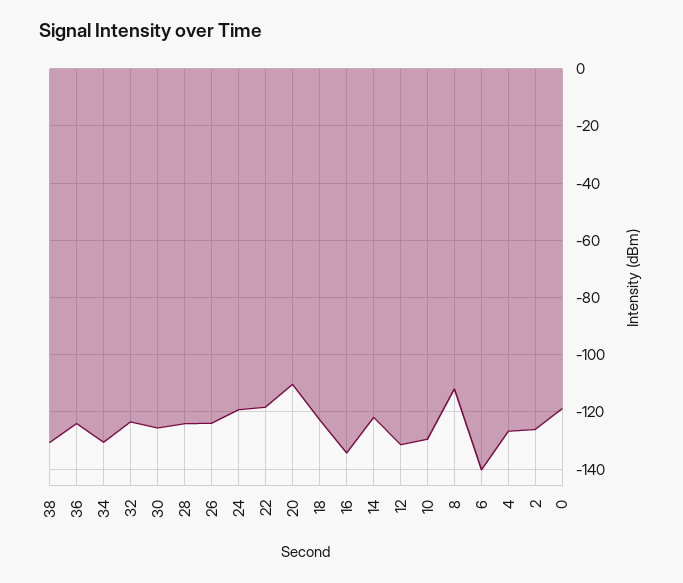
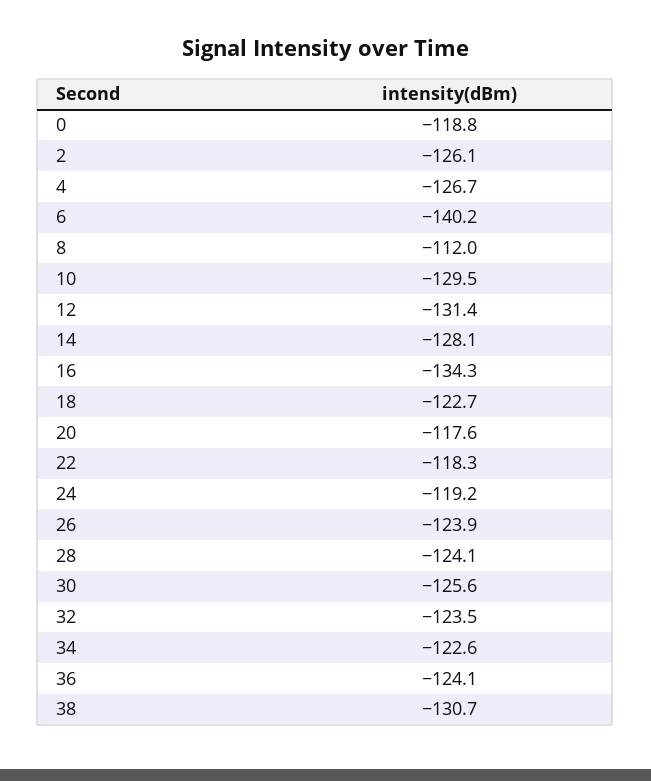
34: -130 -> -122.6
20: -110 -> -117.6
14: -122.5 -> -128.1

